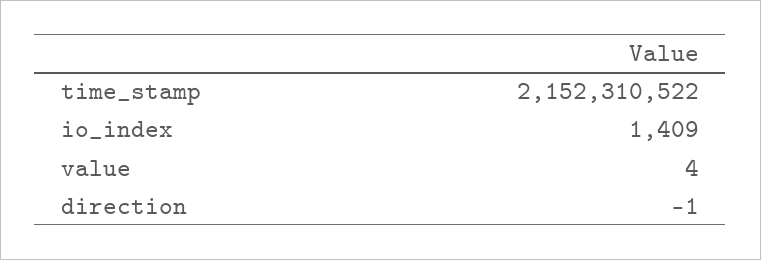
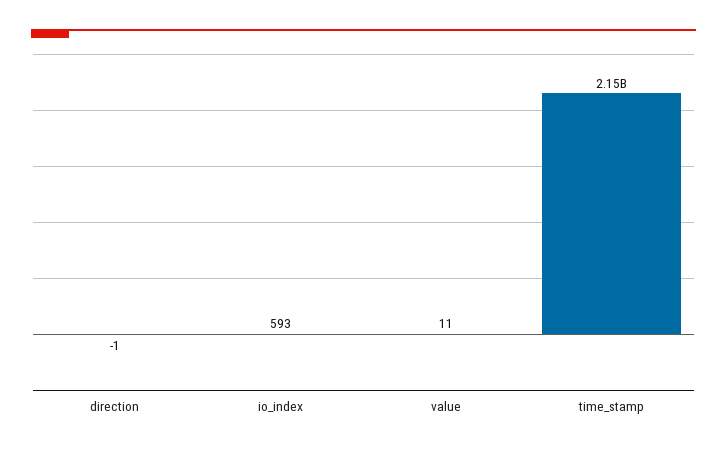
io_index: 1409 -> 593
value: 4 -> 11

